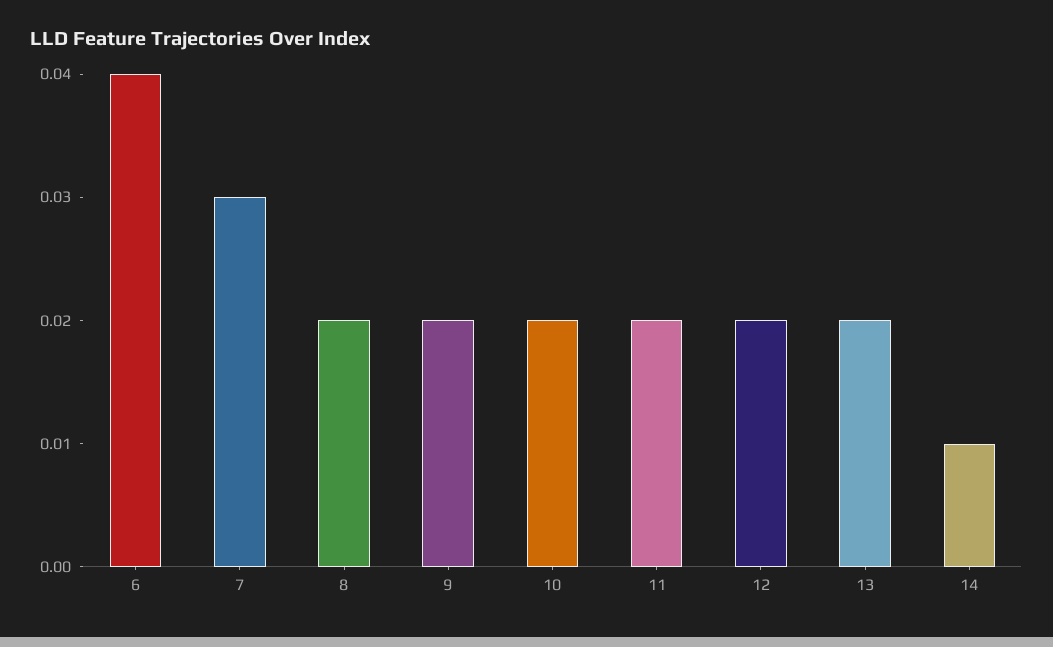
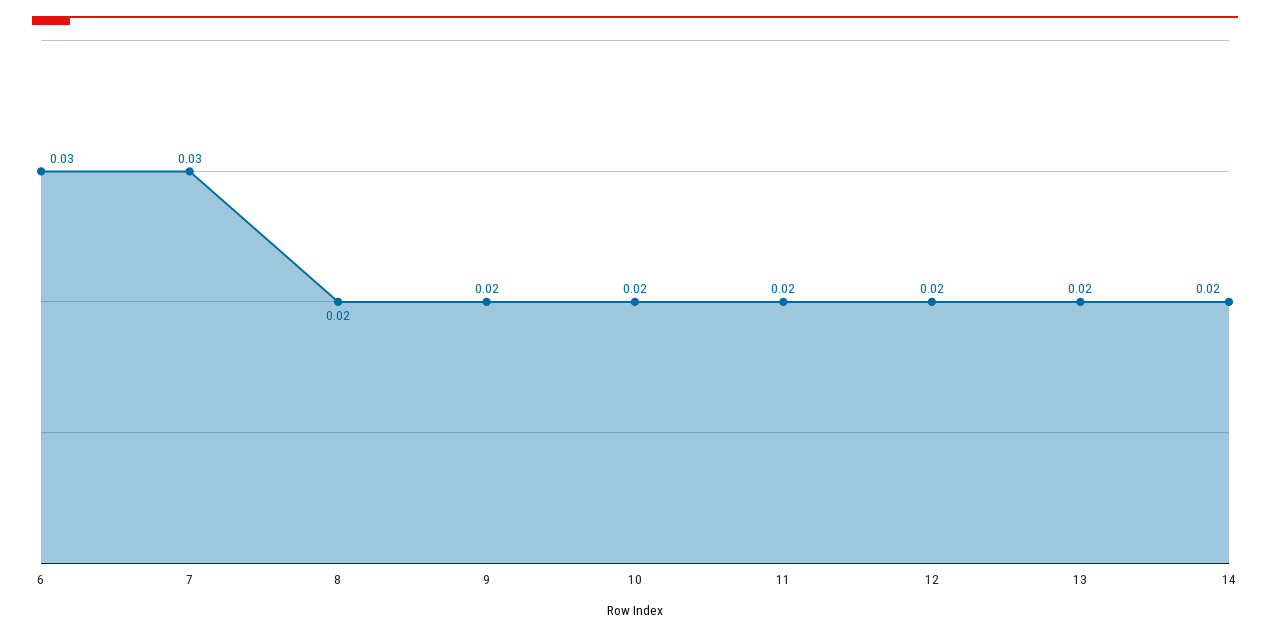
6: 0.04 -> 0.03
14: 0.01 -> 0.02

